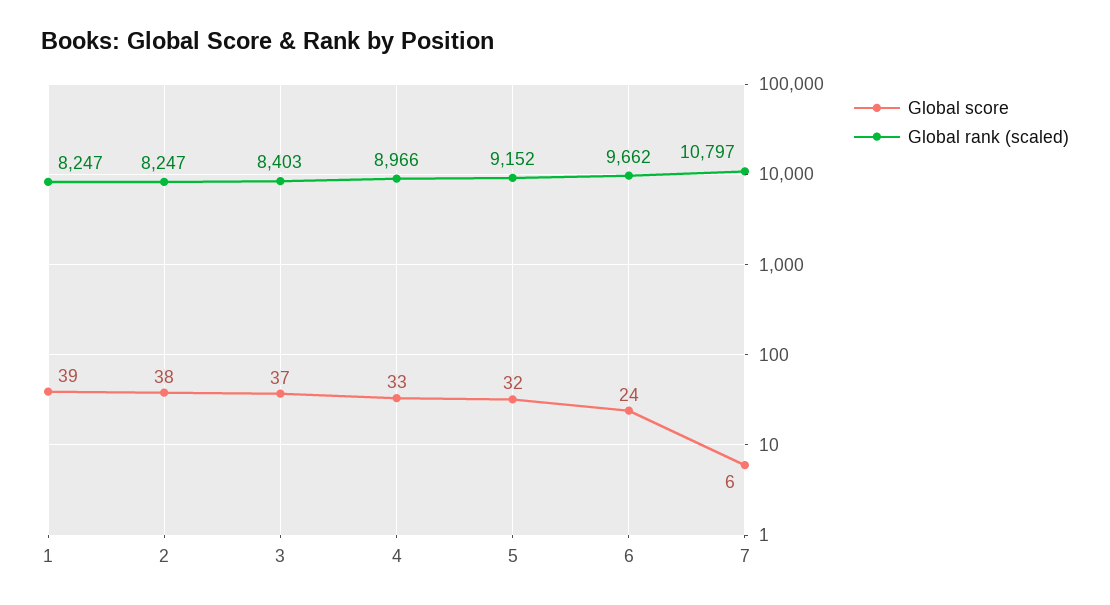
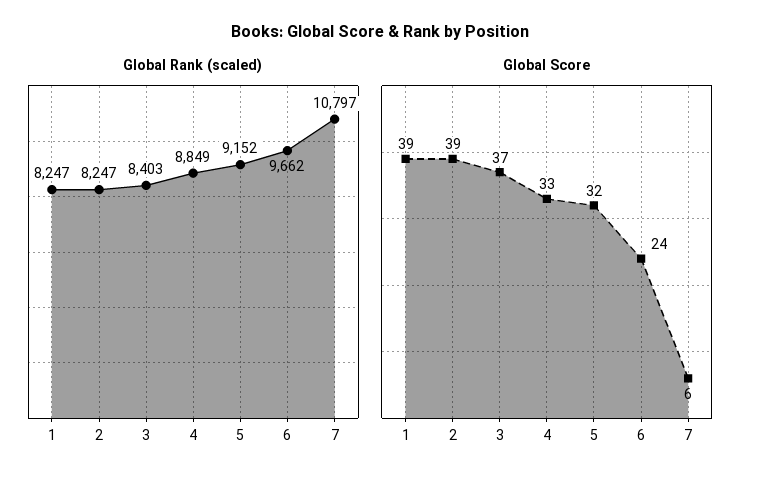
Global score, 2: 38 -> 39
Global rank (scaled), 4: 8966 -> 8849

